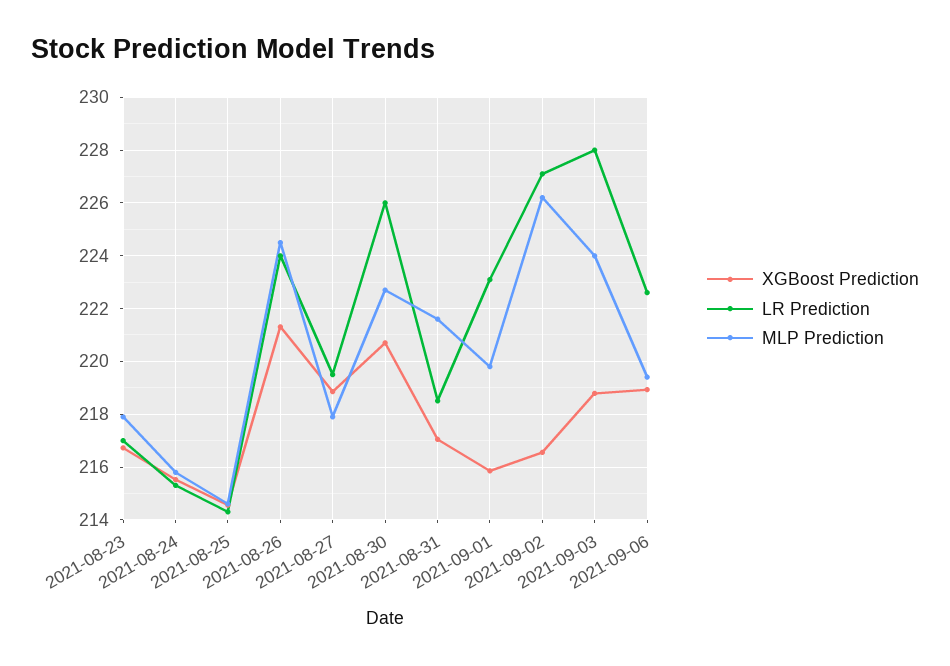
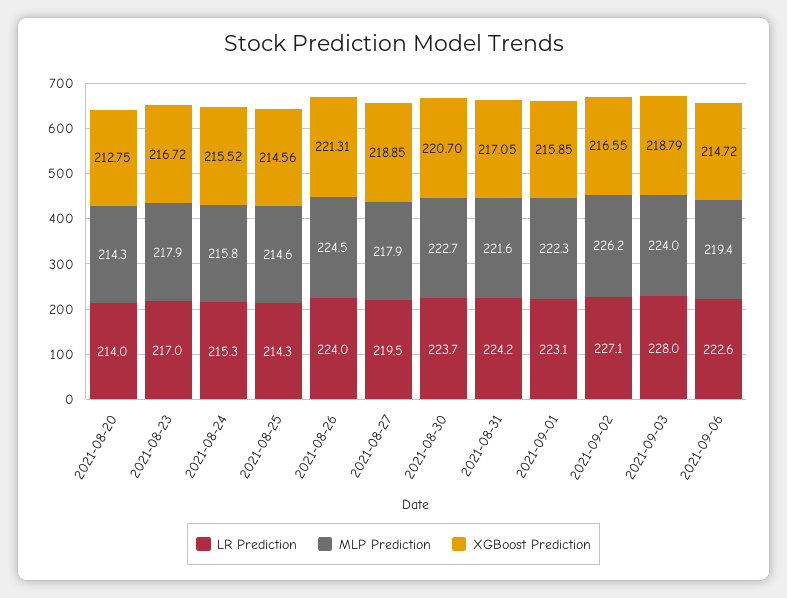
LR Prediction, 2021-08-30: 226 -> 223.7
LR Prediction, 2021-08-31: 218.5 -> 224.2
MLP Prediction, 2021-09-01: 219.75 -> 222.3
XGBoost Prediction, 2021-09-06: 219 -> 214.72
LR Prediction, 2021-08-20: none -> 214
MLP Prediction, 2021-08-20: none -> 214.3
XGBoost Prediction, 2021-08-20: none -> 212.75

